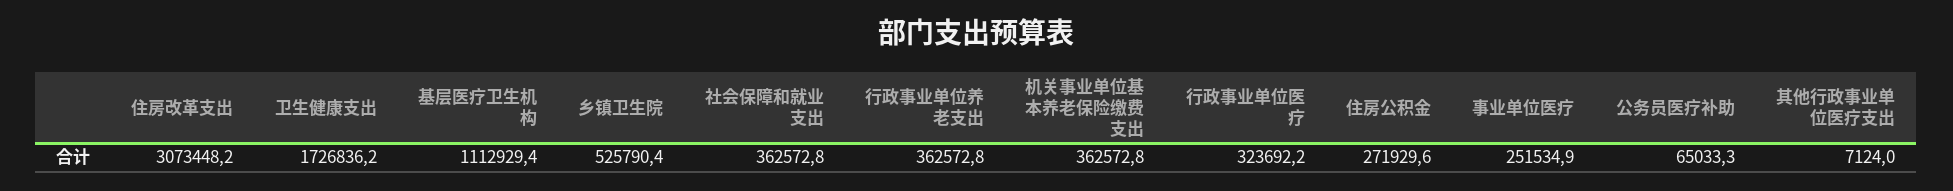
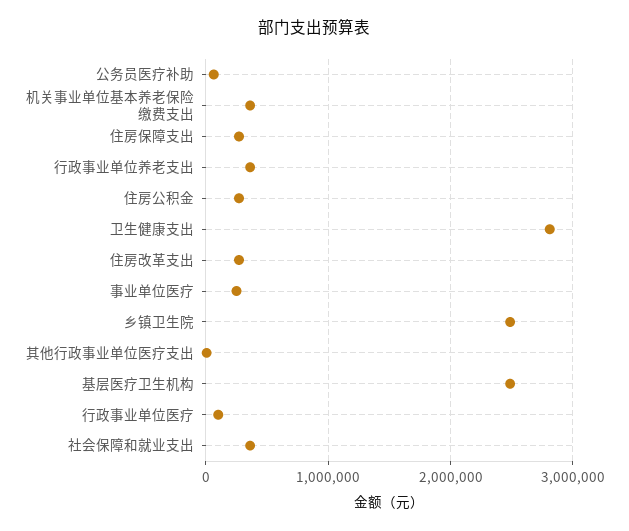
住房改革支出: 3073448.2 -> 300000
卫生健康支出: 1726836.2 -> 2800000
基层医疗卫生机构: 1112929.4 -> 2500000
乡镇卫生院: 525790.4 -> 2500000
行政事业单位医疗: 323692.2 -> 100000
住房保障支出: none -> 300000

